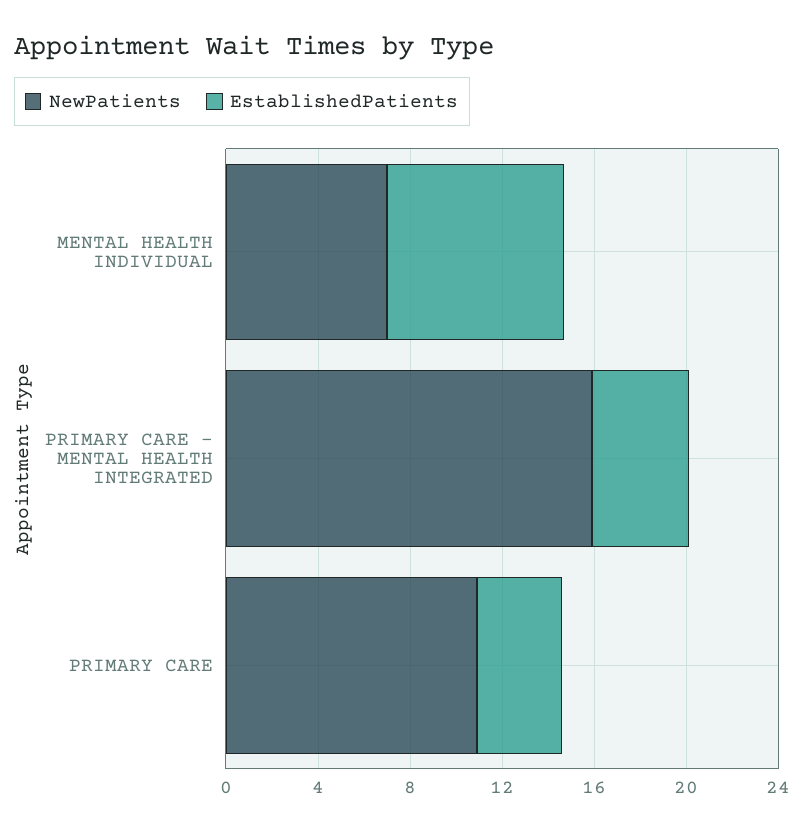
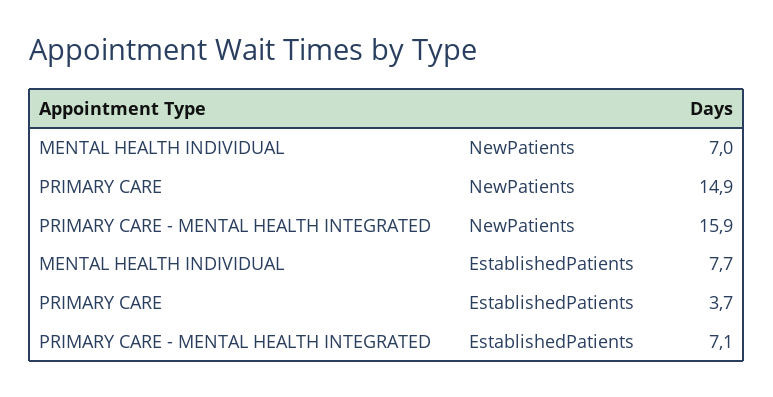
EstablishedPatients, PRIMARY CARE - MENTAL HEALTH INTEGRATED: 4 -> 7.1
NewPatients, PRIMARY CARE: 11 -> 14.9

